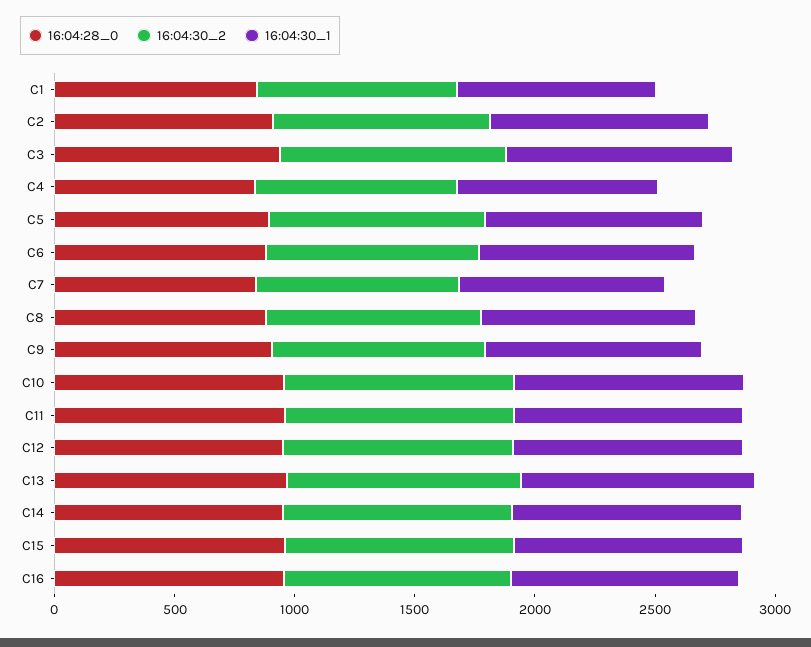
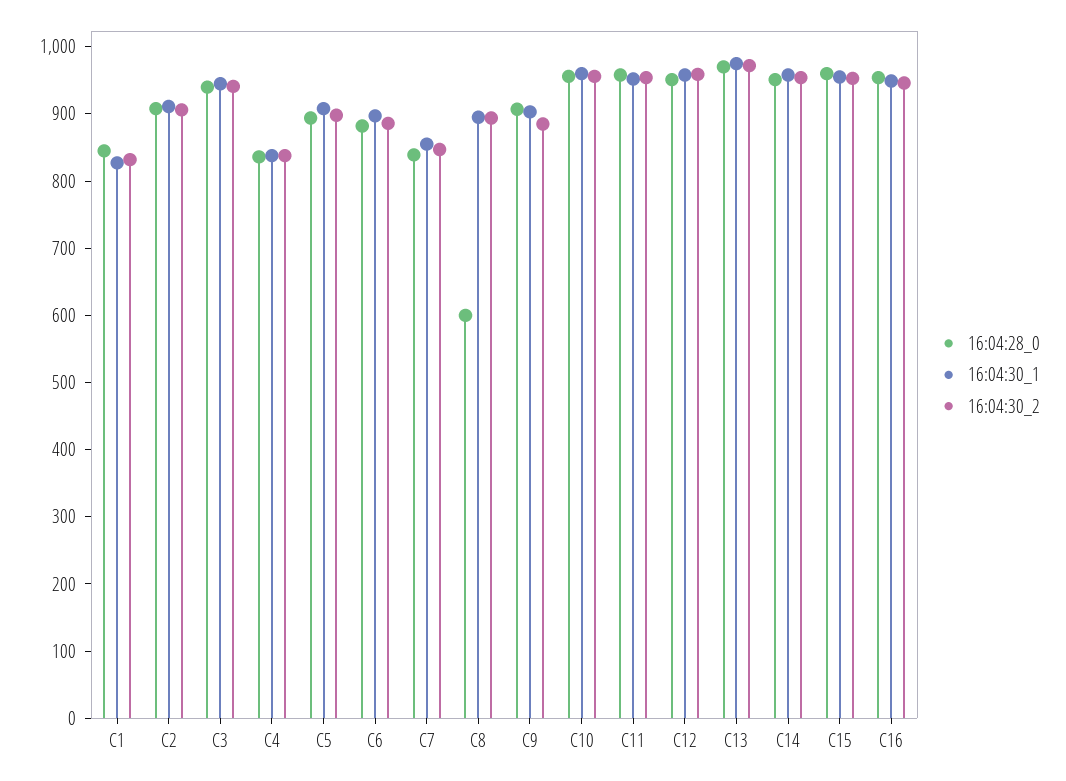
16:04:28_0, C8: 900 -> 600

